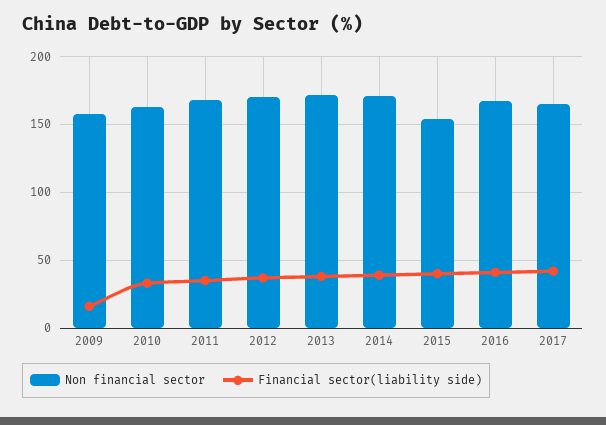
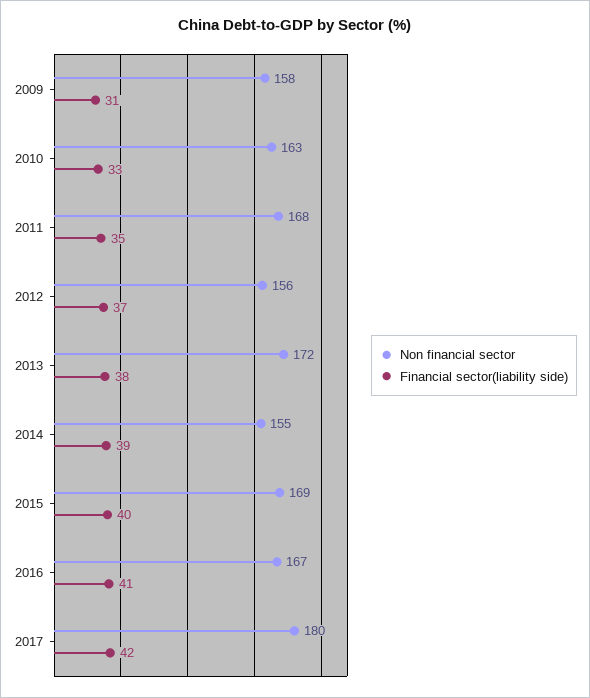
Financial sector(liability side), 2009: 15 -> 31
Non financial sector, 2012: 170 -> 156
Non financial sector, 2014: 170 -> 155
Non financial sector, 2015: 155 -> 169
Non financial sector, 2017: 165 -> 180

